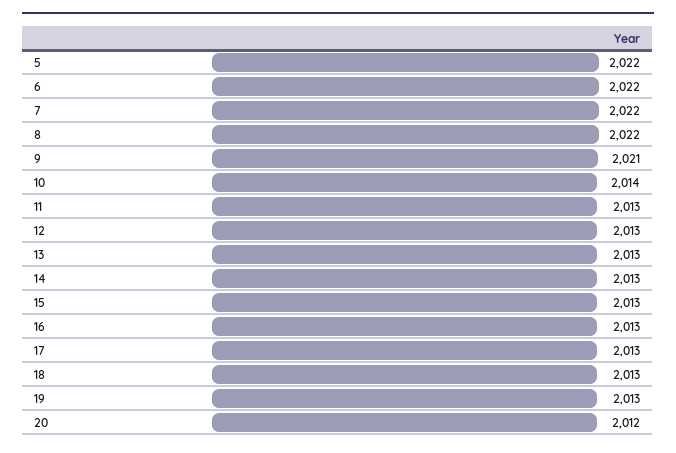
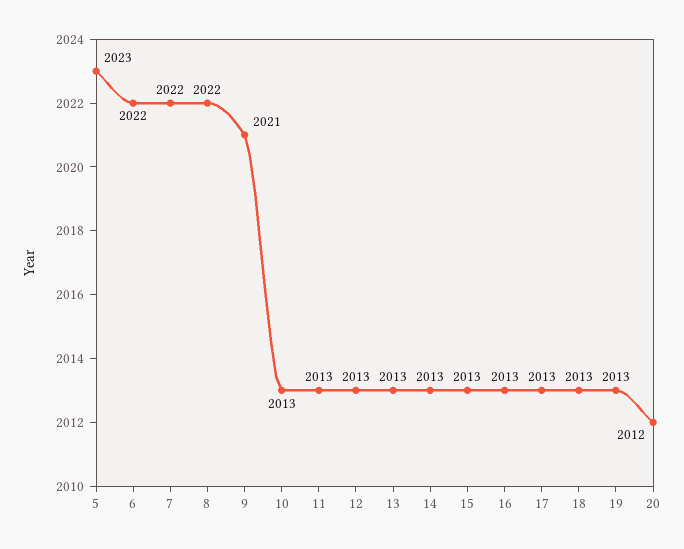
5: 2022 -> 2023
10: 2014 -> 2013

